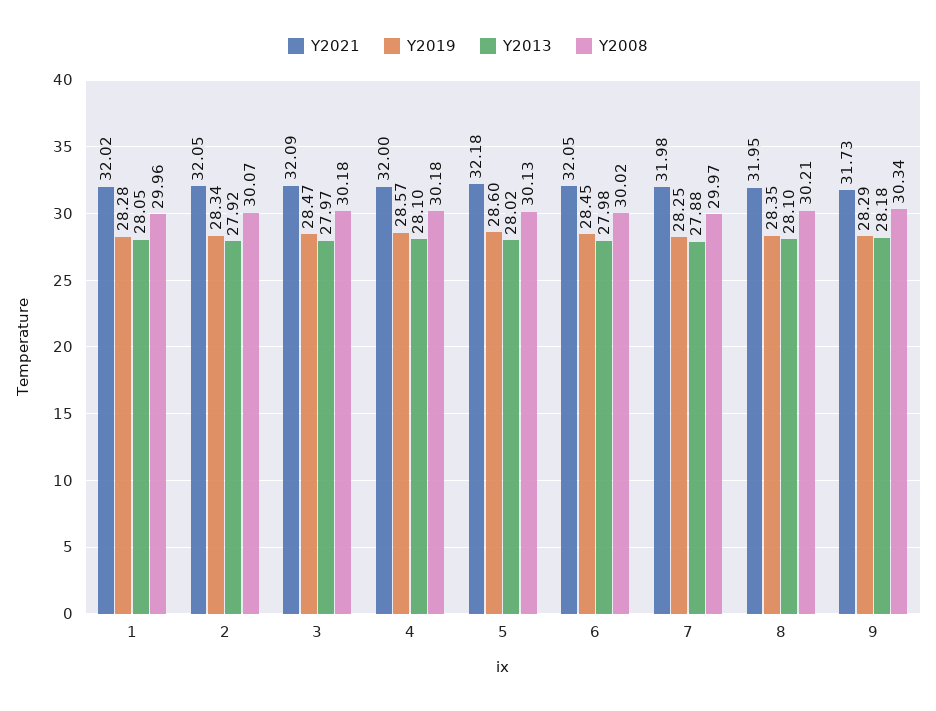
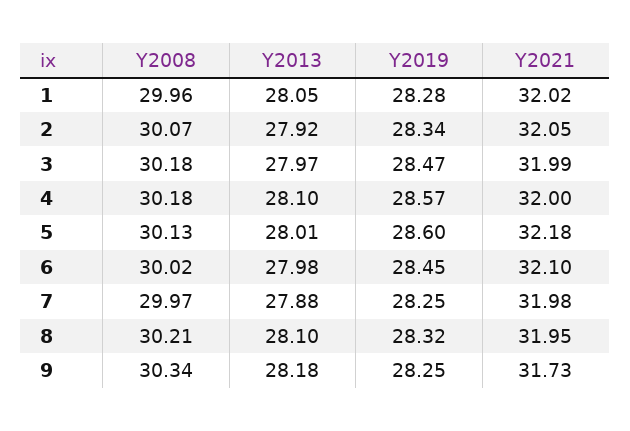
Y2021, 3: 32.09 -> 31.99
Y2013, 5: 28.02 -> 28.01
Y2021, 6: 32.05 -> 32.1
Y2019, 8: 28.35 -> 28.32
Y2019, 9: 28.29 -> 28.25

